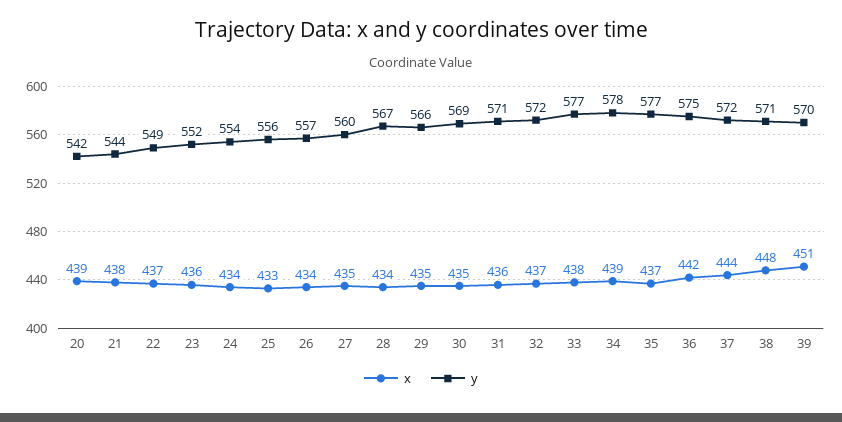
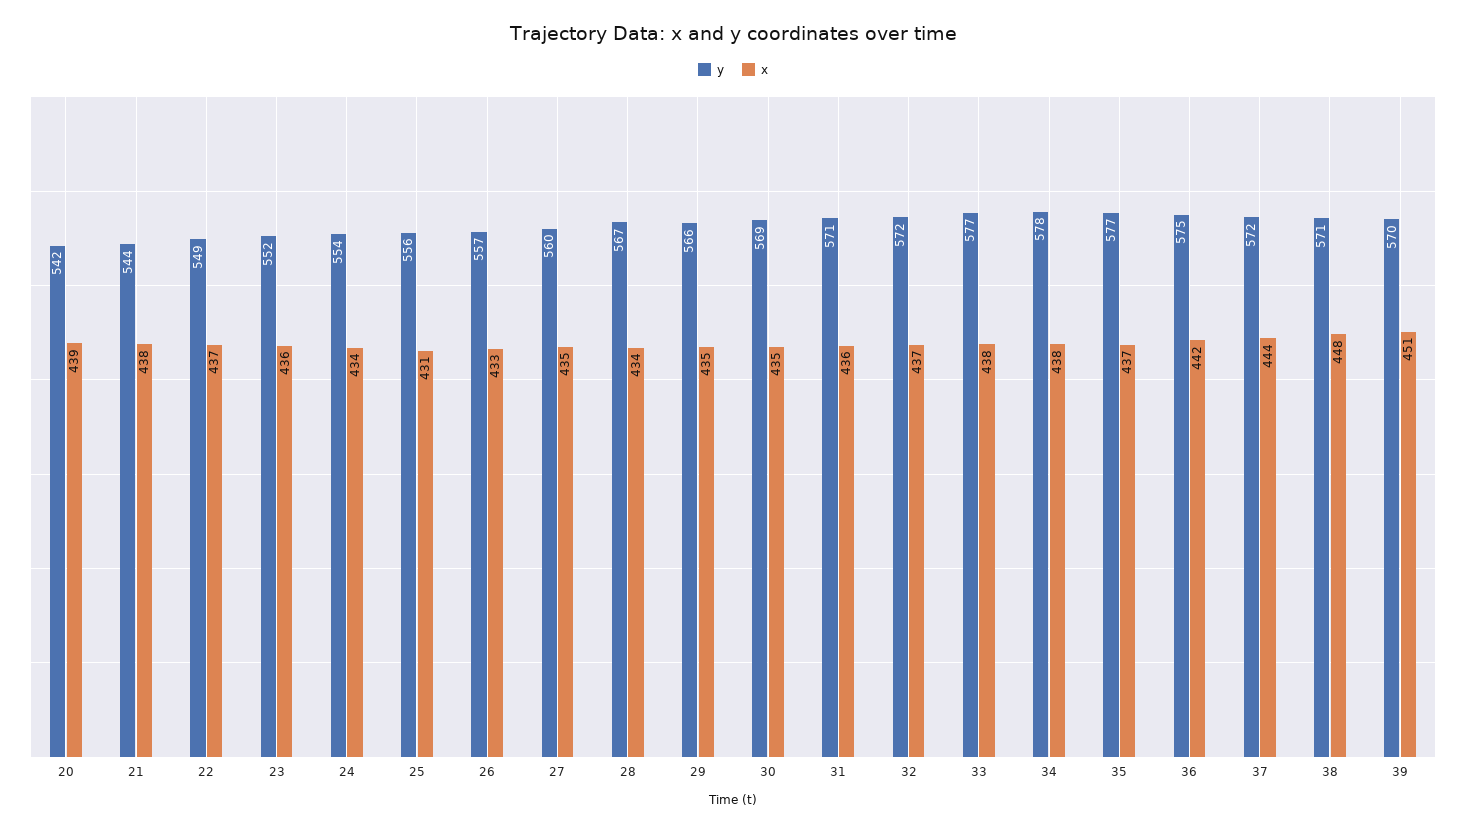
x, 25: 433 -> 431
x, 26: 434 -> 433
x, 34: 439 -> 438

